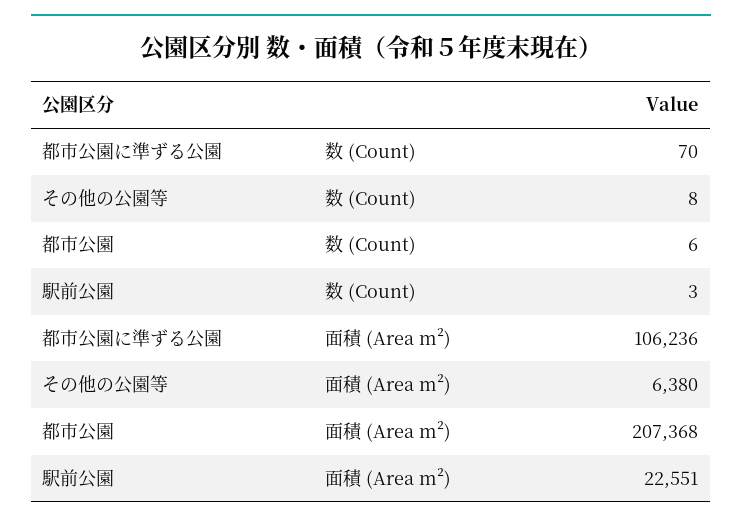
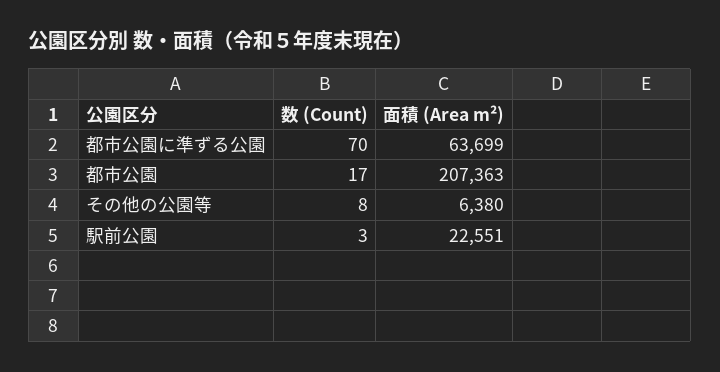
都市公園, 数 (Count): 6 -> 17
都市公園に準ずる公園, 面積 (Area m²): 106236 -> 63699
都市公園, 面積 (Area m²): 207368 -> 207363

